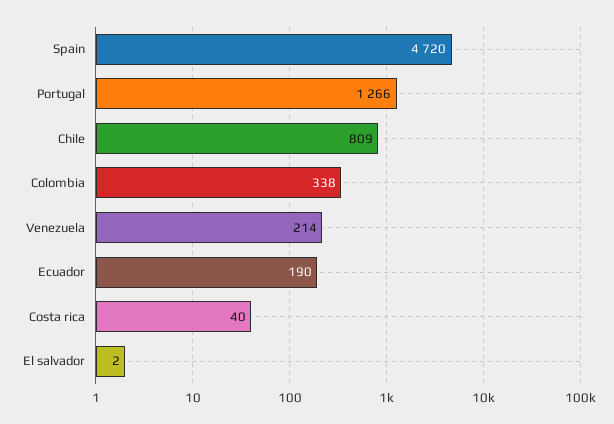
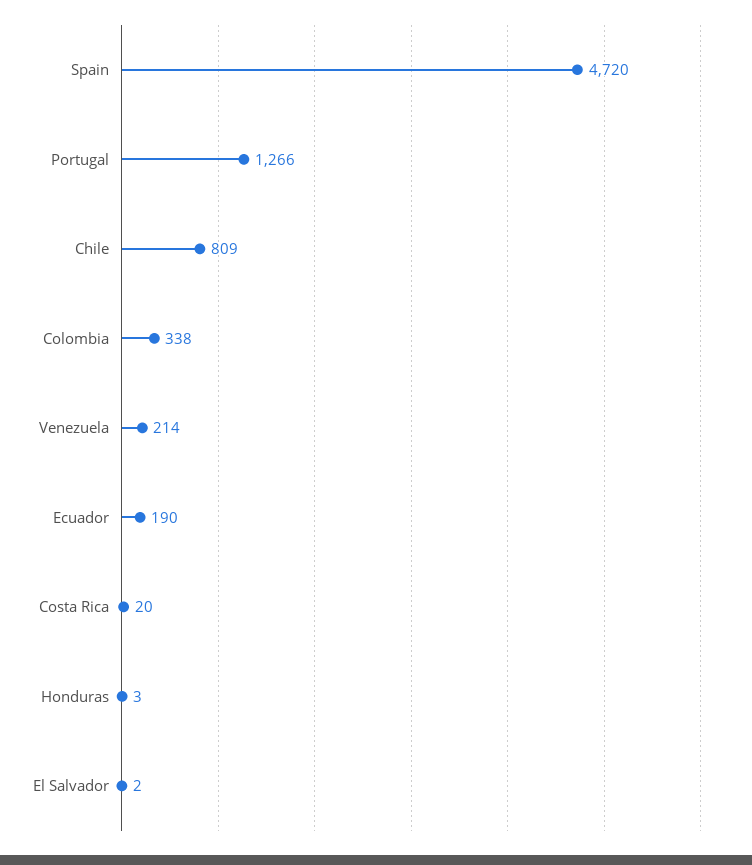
Costa rica: 40 -> 20
Honduras: none -> 3

